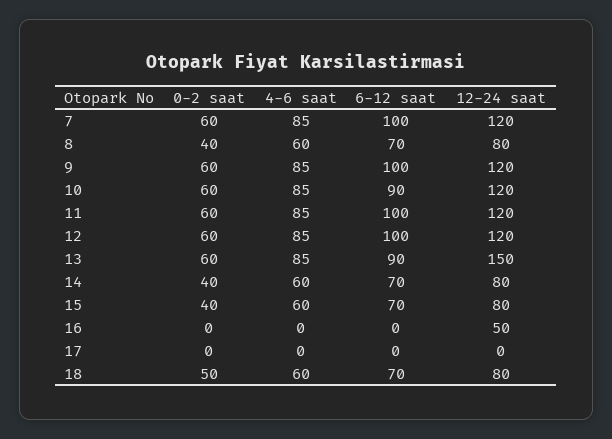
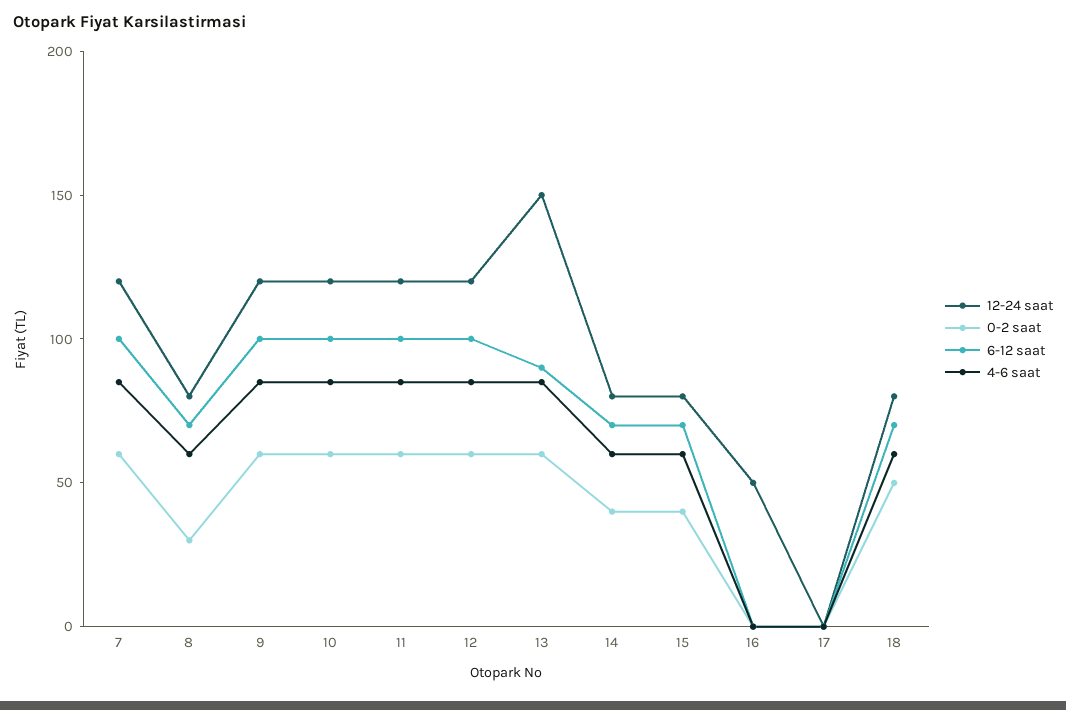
0-2 saat, 8: 40 -> 30
6-12 saat, 10: 90 -> 100

